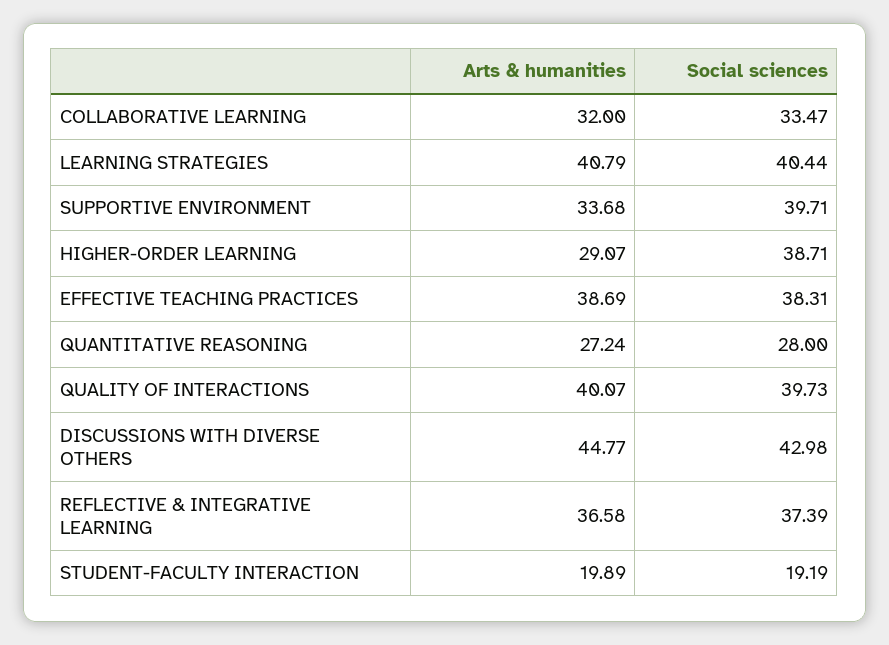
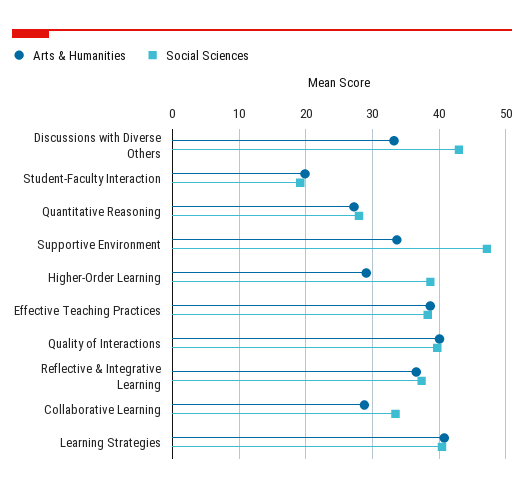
Arts & humanities, COLLABORATIVE LEARNING: 32 -> 29
Social sciences, SUPPORTIVE ENVIRONMENT: 39.71 -> 47
Arts & humanities, DISCUSSIONS WITH DIVERSE OTHERS: 44.77 -> 33

